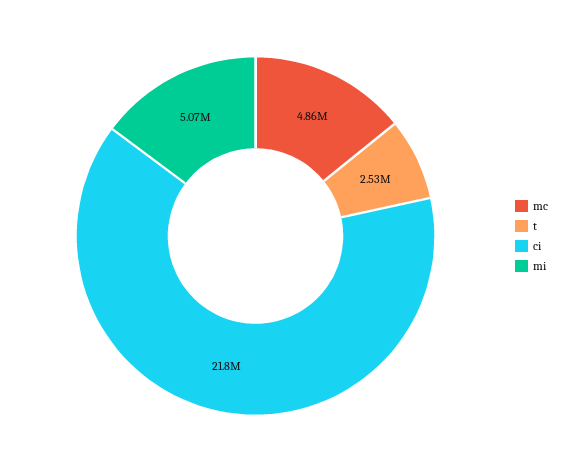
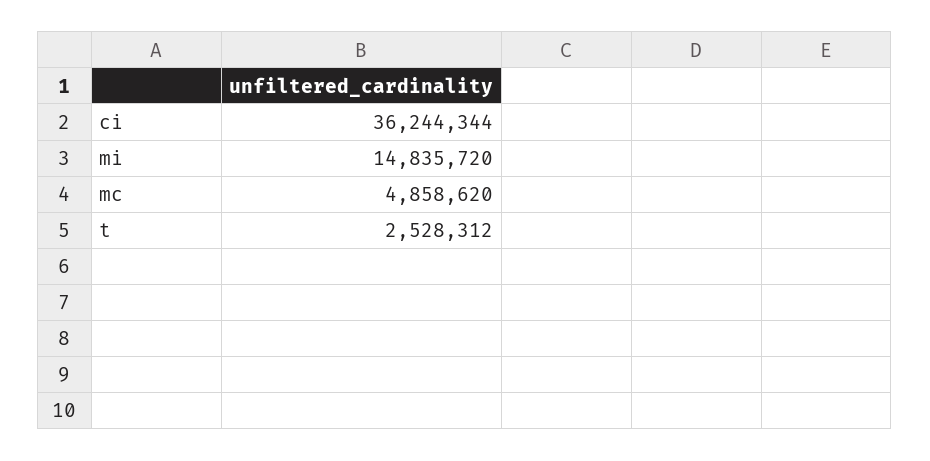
ci: 21800000 -> 36244344
mi: 5070000 -> 14835720

